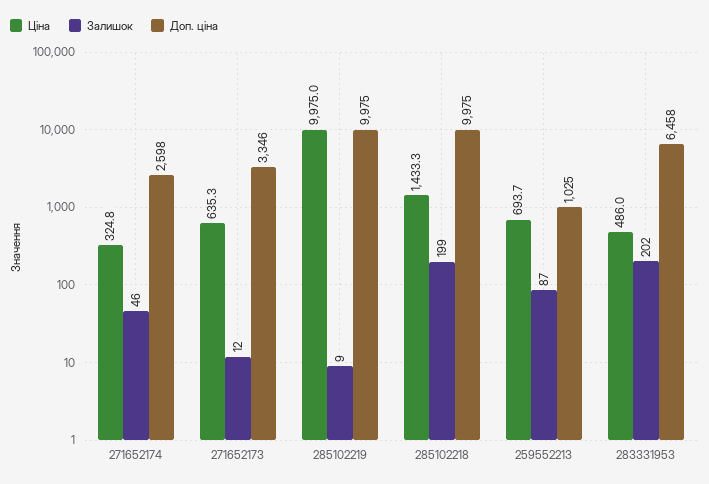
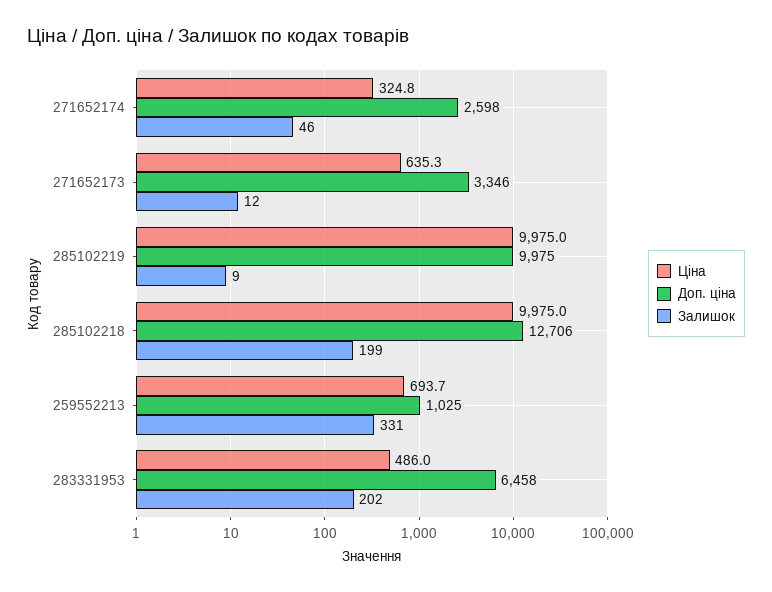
Ціна, 285102218: 1433.3 -> 9975
Доп. ціна, 285102218: 9975 -> 12706
Залишок, 259552213: 87 -> 331

